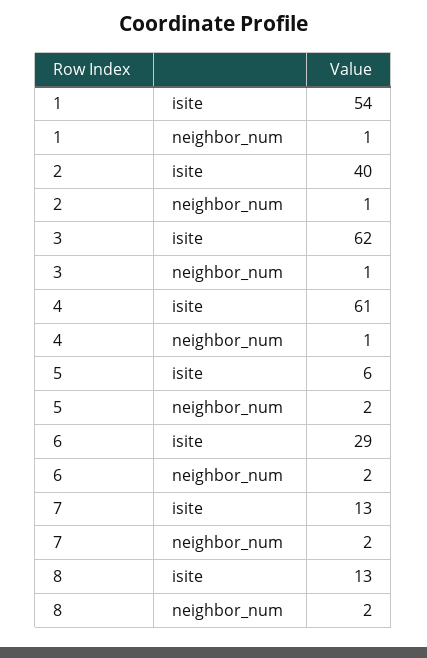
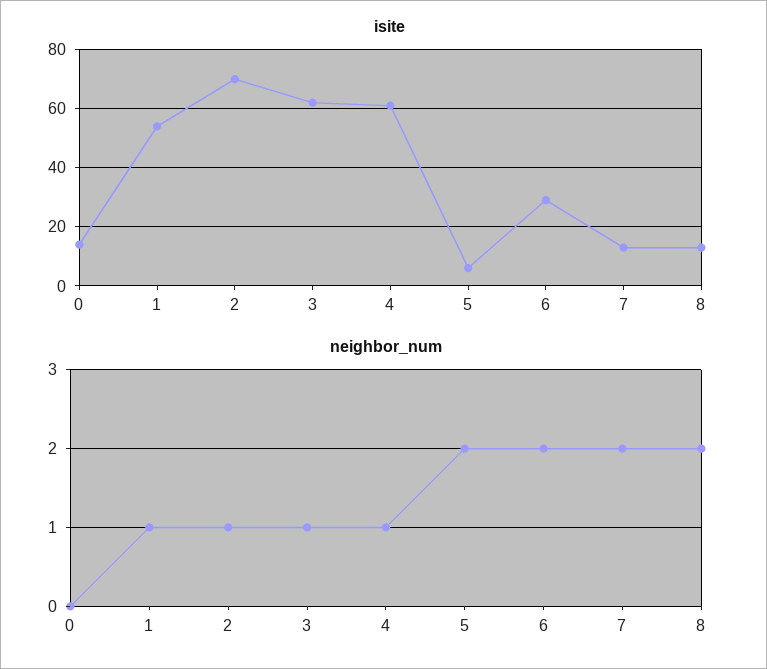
isite, 2: 40 -> 70
isite, 0: none -> 15
neighbor_num, 0: none -> 0

